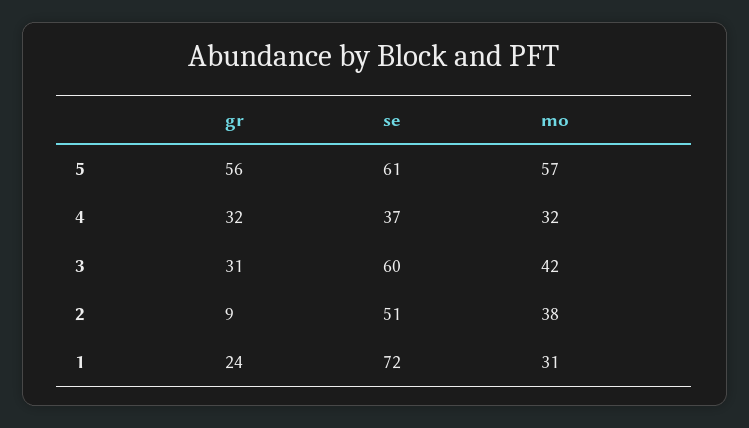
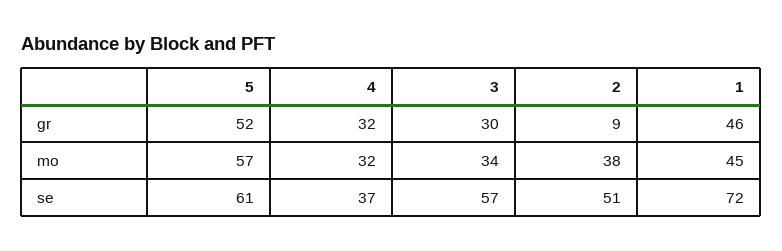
gr, 5: 56 -> 52
gr, 3: 31 -> 30
se, 3: 60 -> 57
mo, 3: 42 -> 34
gr, 1: 24 -> 46
mo, 1: 31 -> 45

